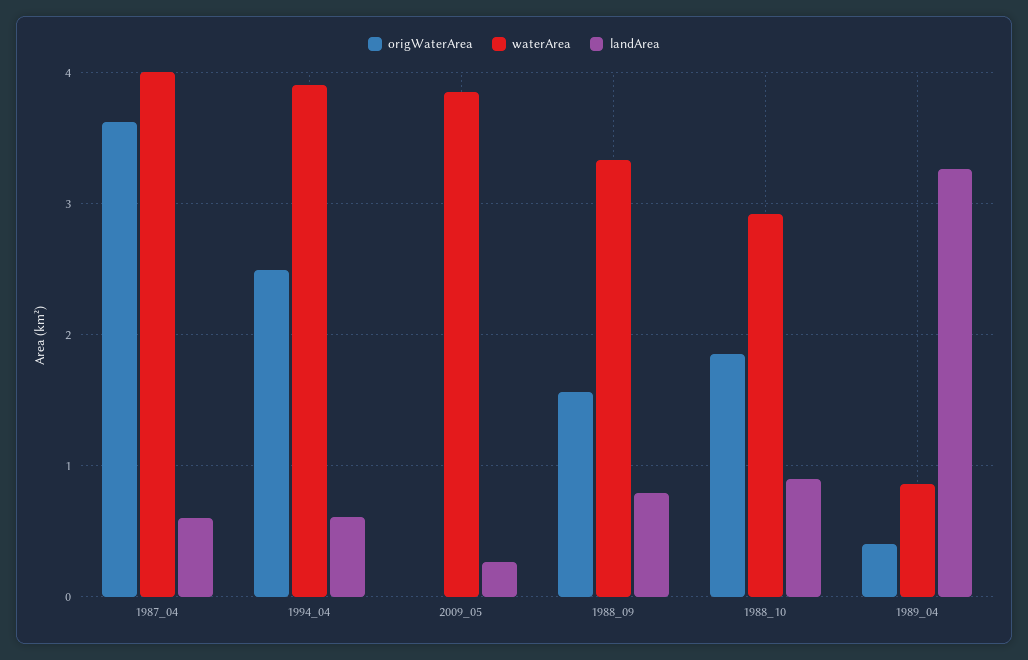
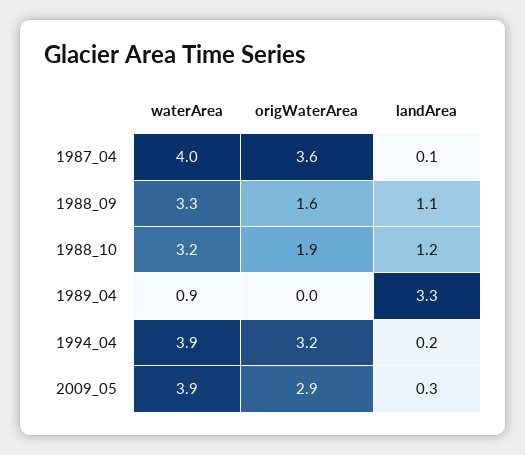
landArea, 1987_04: 0.6 -> 0.1
origWaterArea, 1994_04: 2.5 -> 3.2
landArea, 1994_04: 0.6 -> 0.2
origWaterArea, 2009_05: 0 -> 2.9
landArea, 1988_09: 0.8 -> 1.1
waterArea, 1988_10: 2.9 -> 3.2
landArea, 1988_10: 0.9 -> 1.2
origWaterArea, 1989_04: 0.4 -> 0

